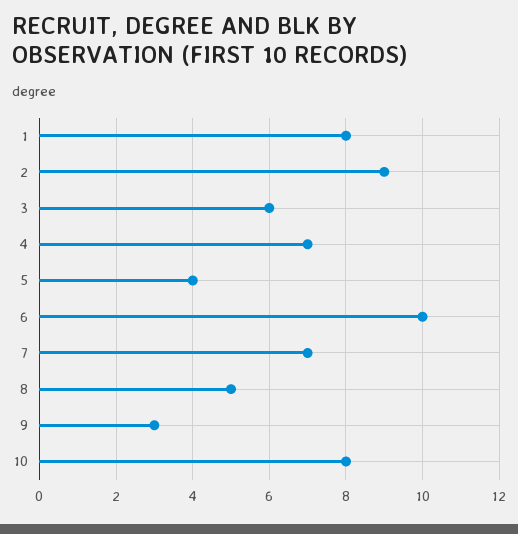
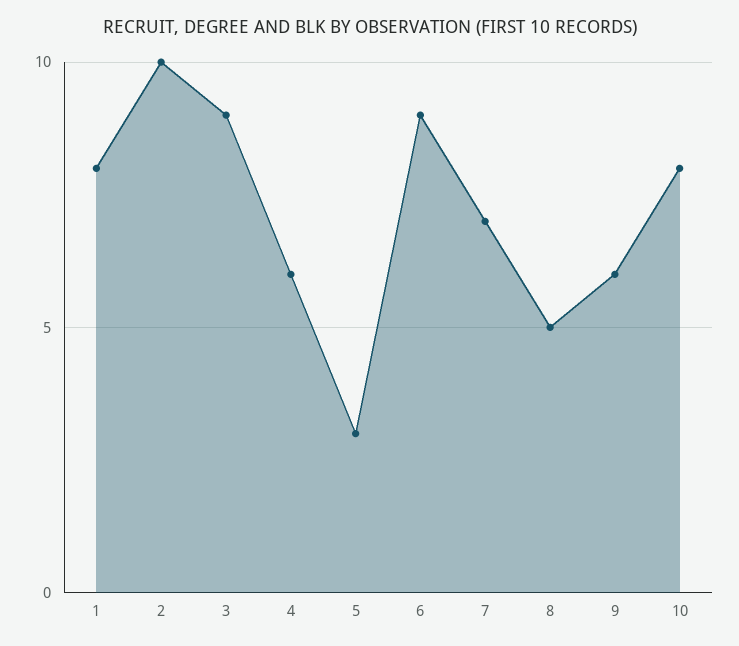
2: 9 -> 10
3: 6 -> 9
4: 7 -> 6
5: 4 -> 3
6: 10 -> 9
9: 3 -> 6

